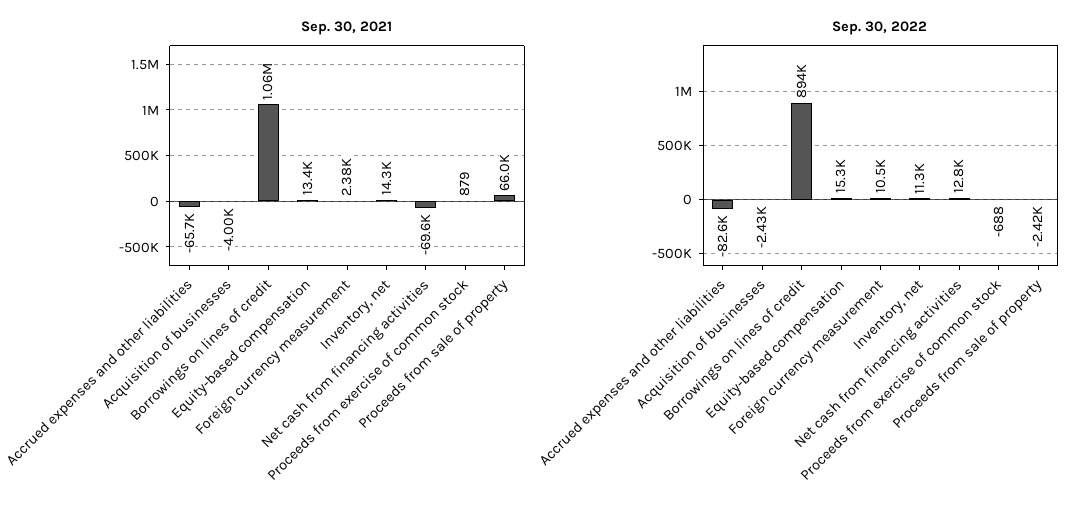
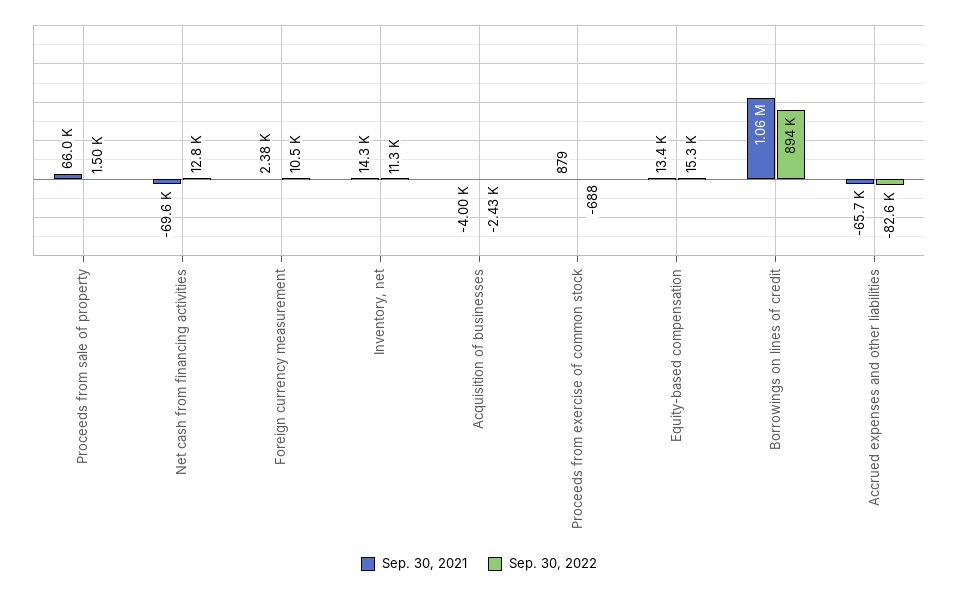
Sep. 30, 2022, Proceeds from sale of property: -2420 -> 1500

